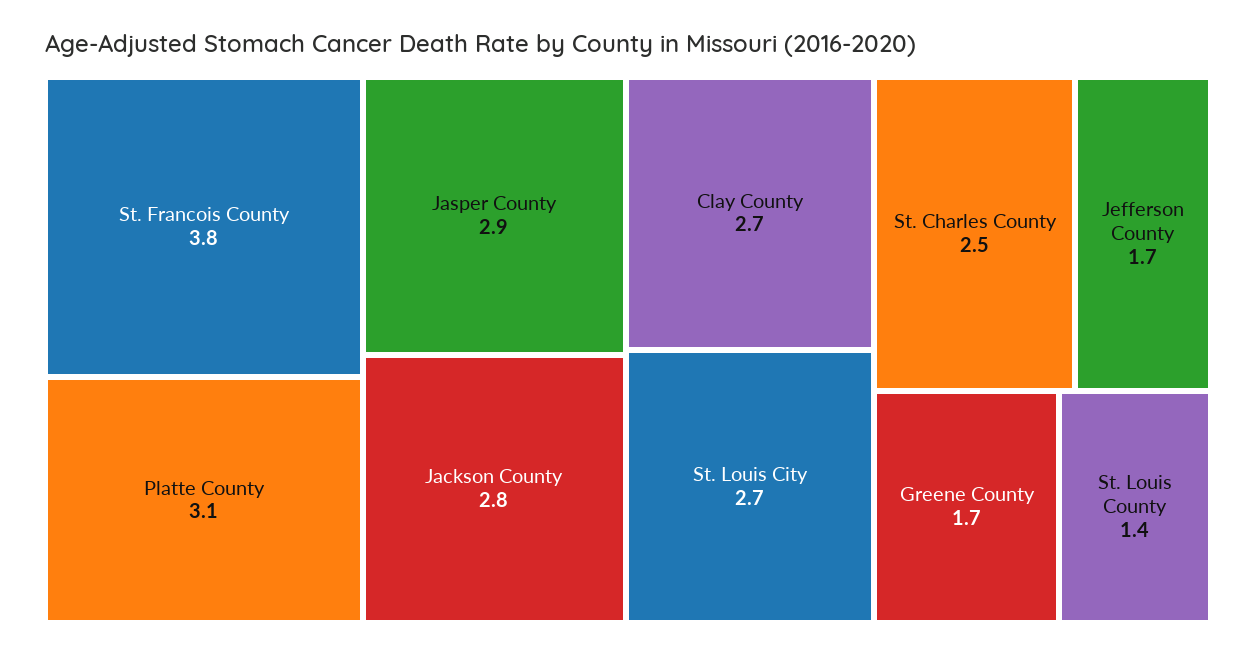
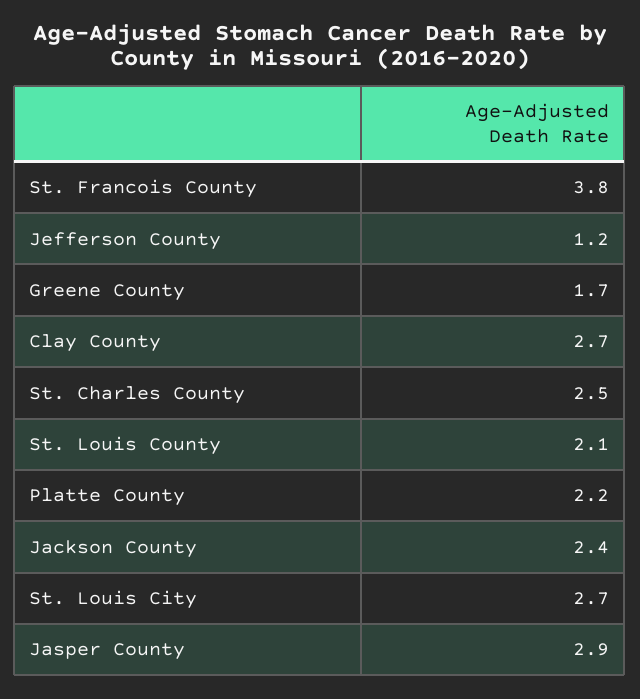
Platte County: 3.1 -> 2.2
Jackson County: 2.8 -> 2.4
Jefferson County: 1.7 -> 1.2
St. Louis County: 1.4 -> 2.1

